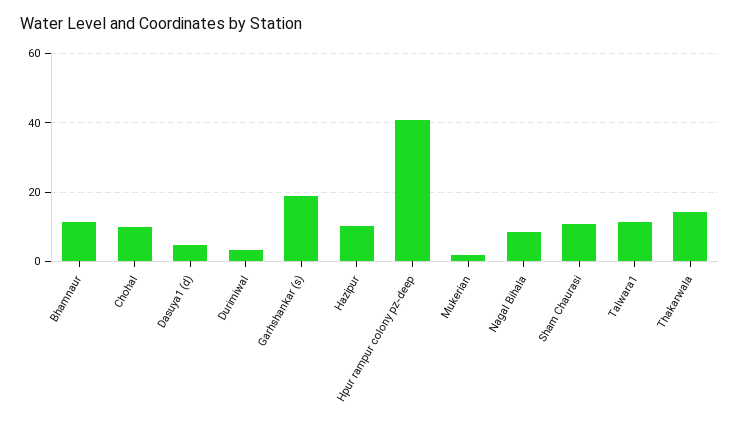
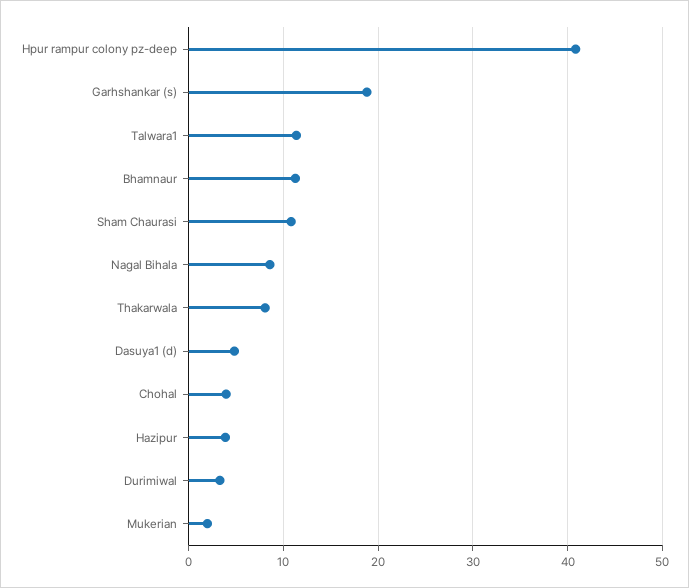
Chohal: 10 -> 4
Hazipur: 10 -> 4
Thakarwala: 14 -> 8

